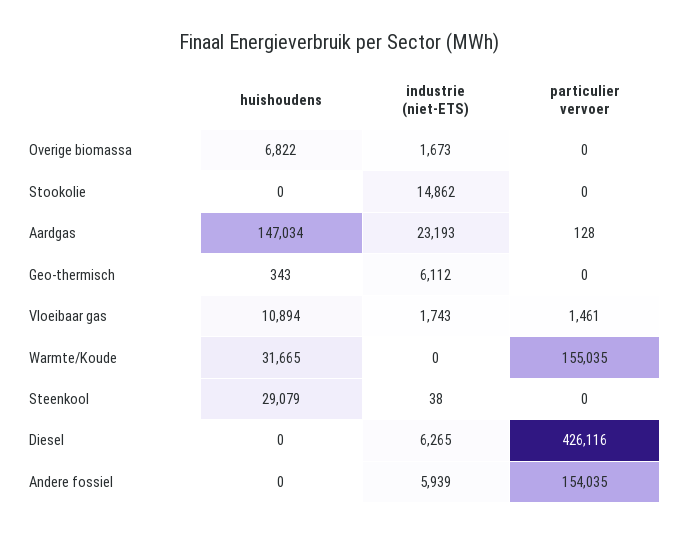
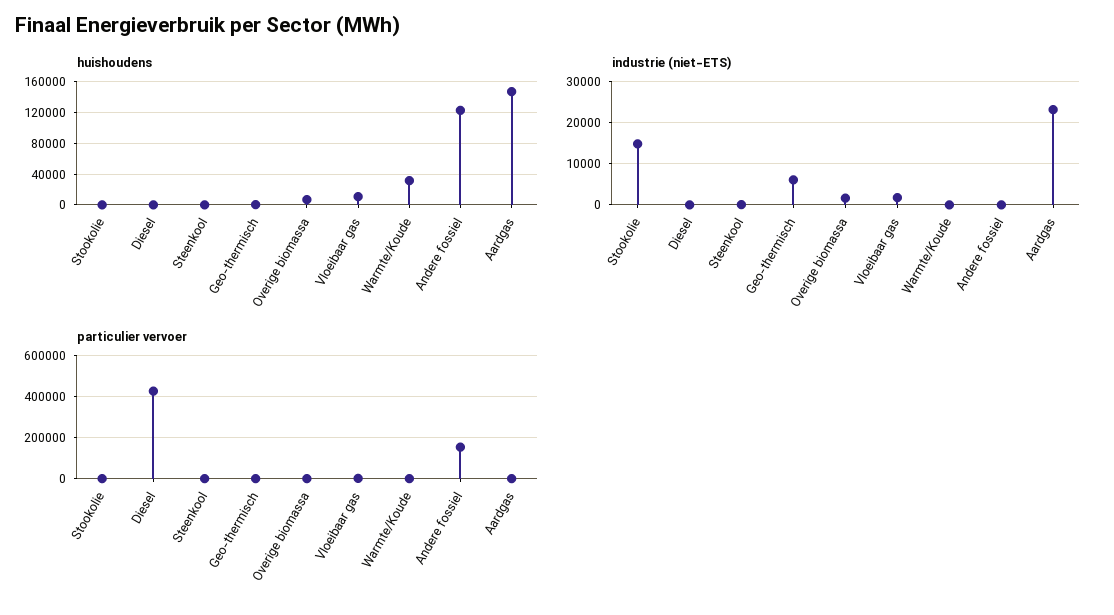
particulier vervoer, Warmte/Koude: 155035 -> 0
huishoudens, Steenkool: 29079 -> 0
industrie (niet-ETS), Diesel: 6265 -> 0
huishoudens, Andere fossiel: 0 -> 120000
industrie (niet-ETS), Andere fossiel: 5939 -> 0

